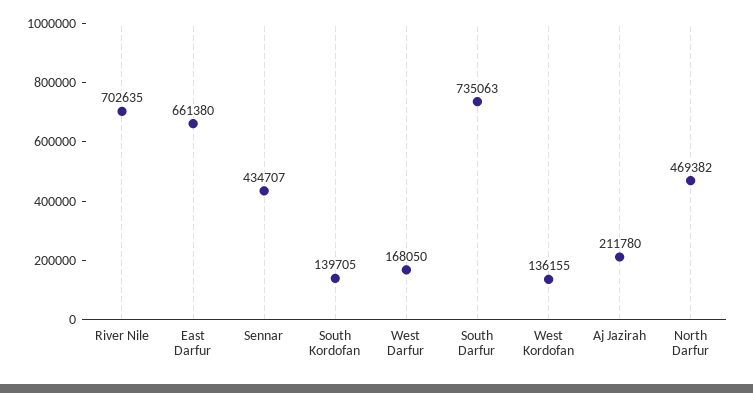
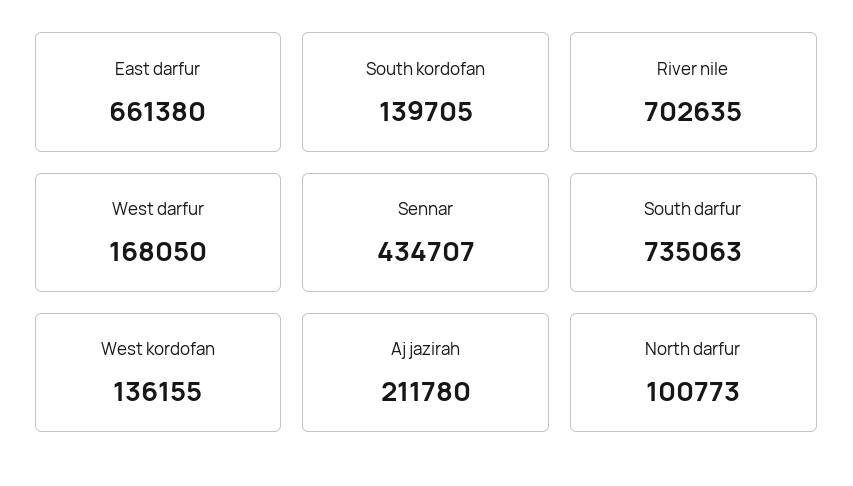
North Darfur: 469382 -> 100773

